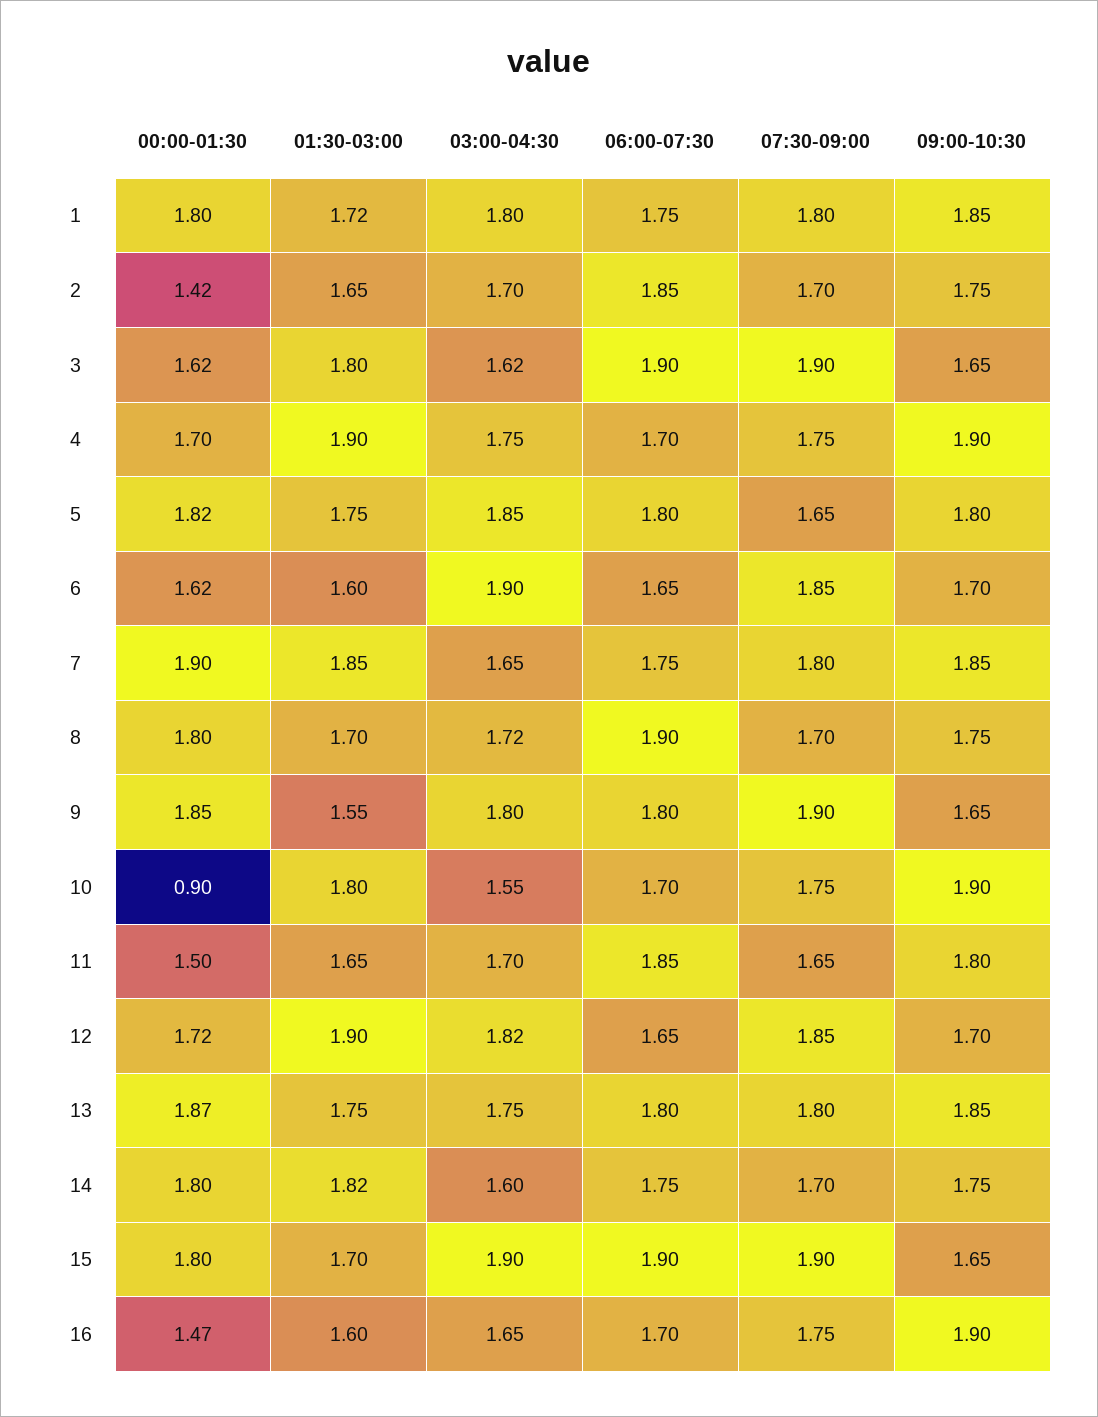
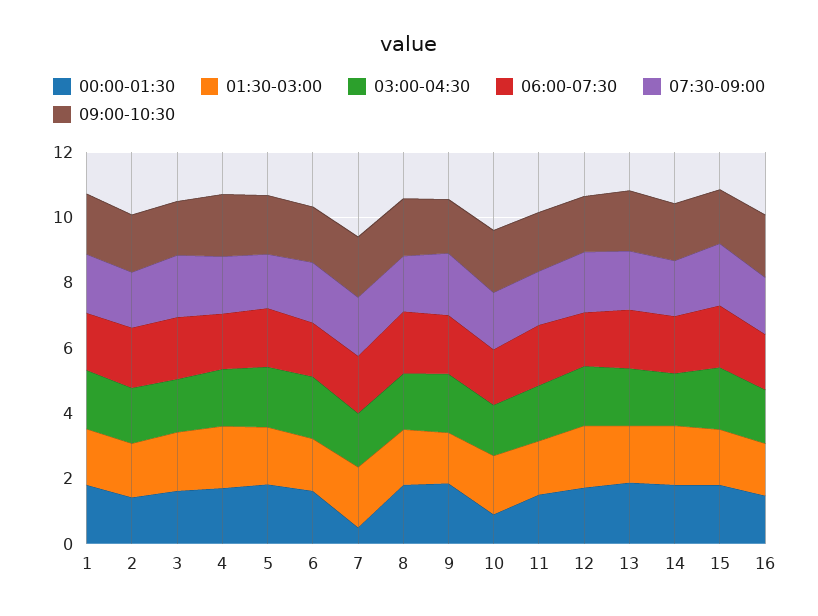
00:00-01:30, 7: 1.9 -> 0.5

